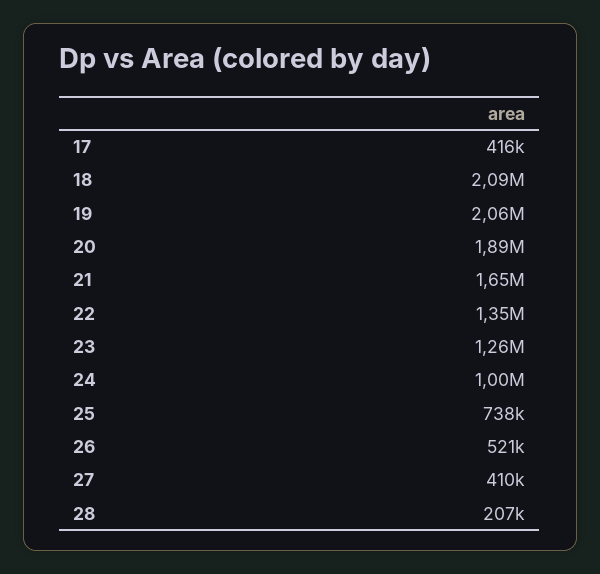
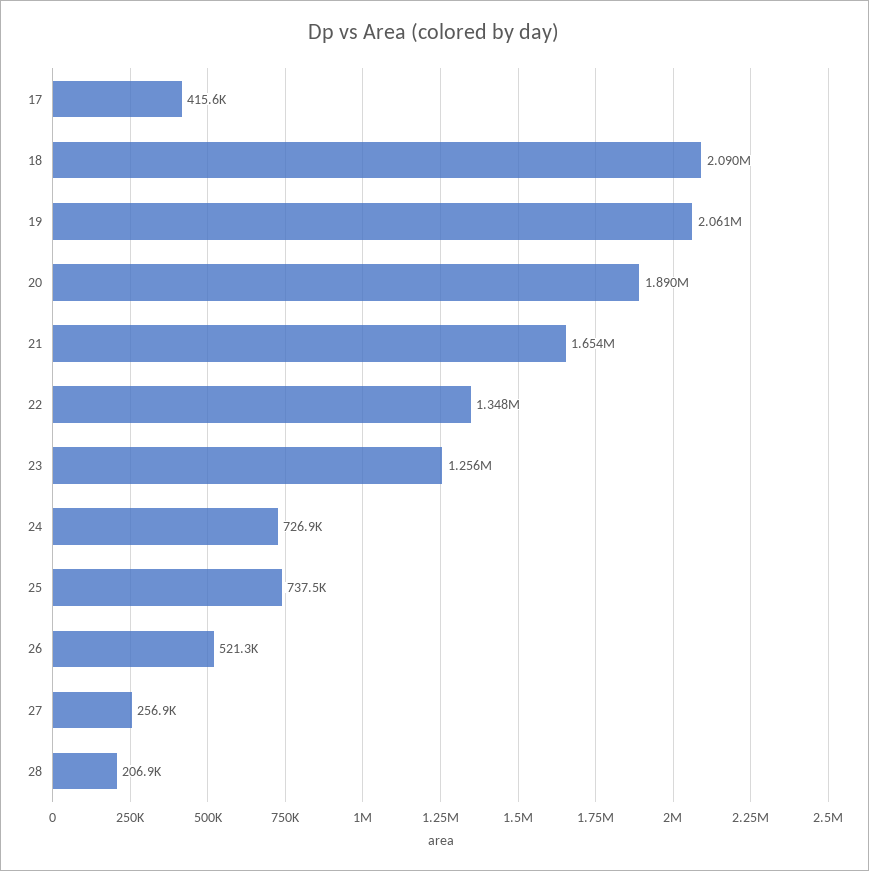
24: 1000000 -> 726900
27: 410000 -> 256900

